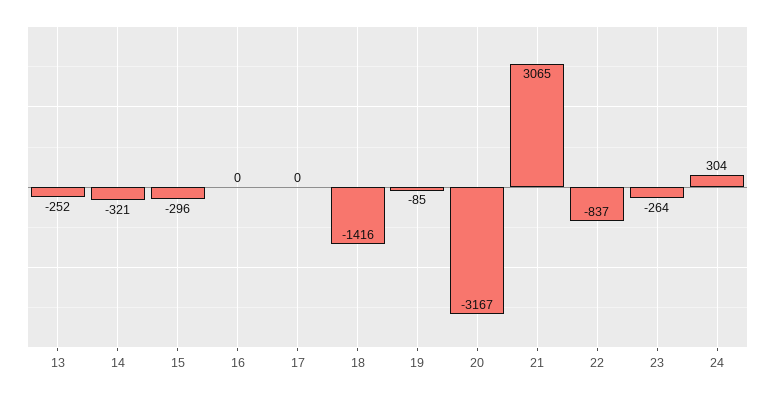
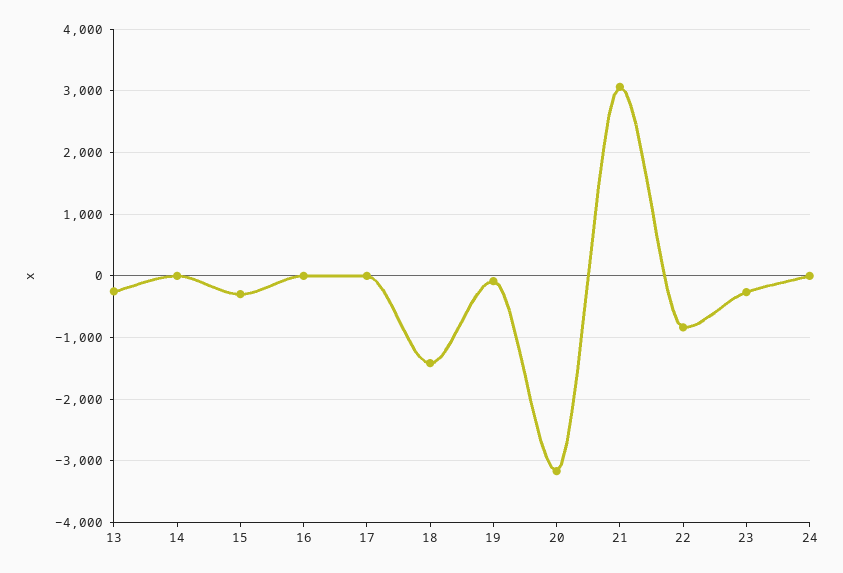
14: -321 -> 0
24: 304 -> 0

